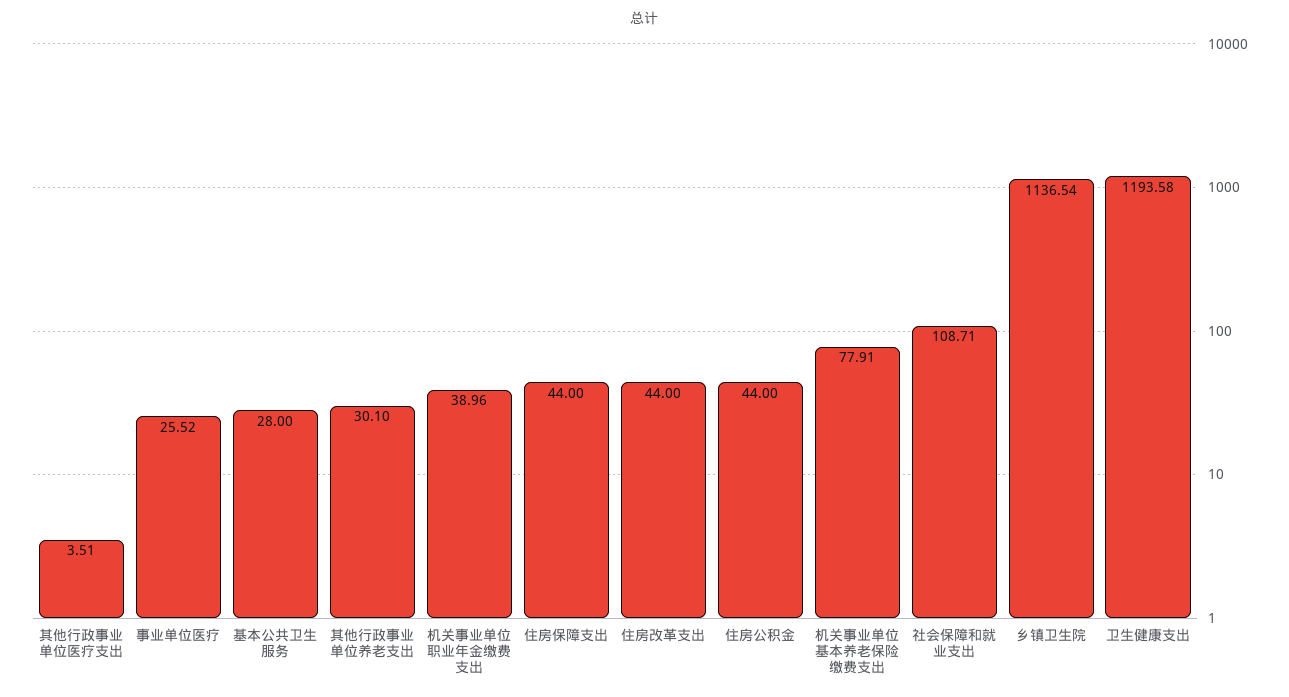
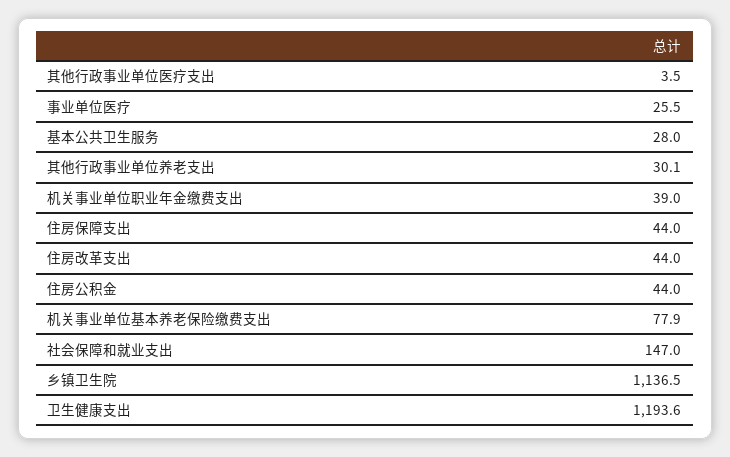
社会保障和就业支出: 108.71 -> 147

